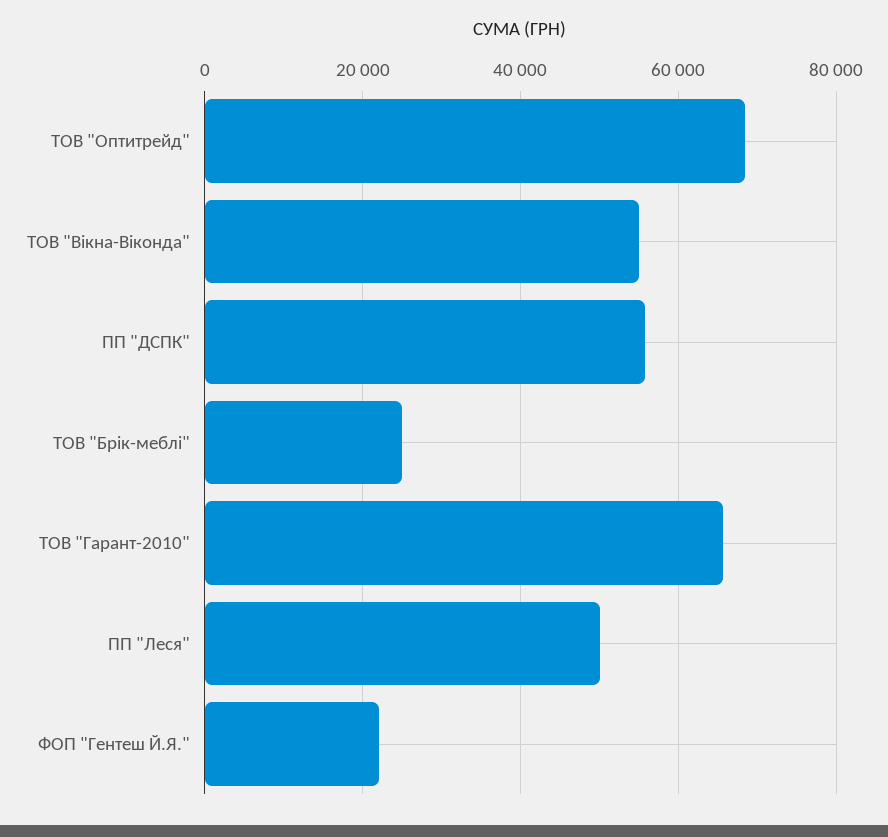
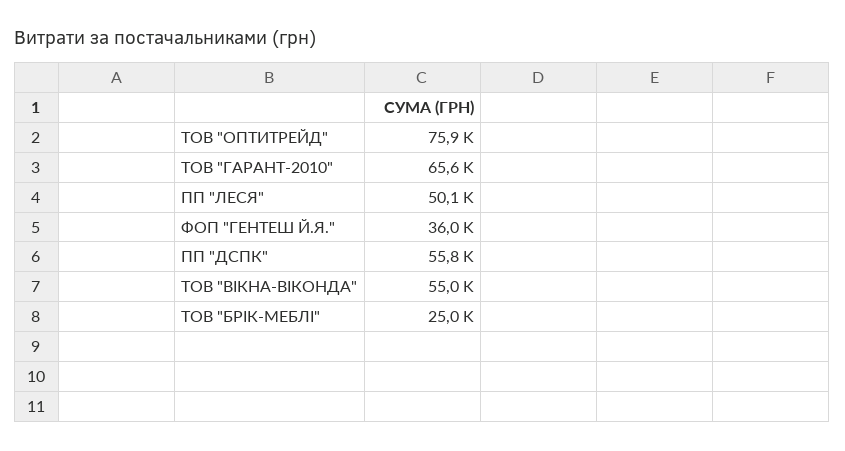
ТОВ "Оптитрейд": 68000 -> 75900
ФОП "Гентеш Й.Я.": 22000 -> 36000

